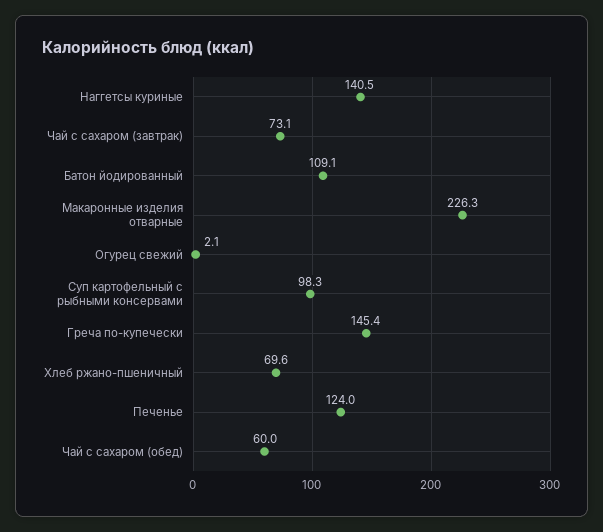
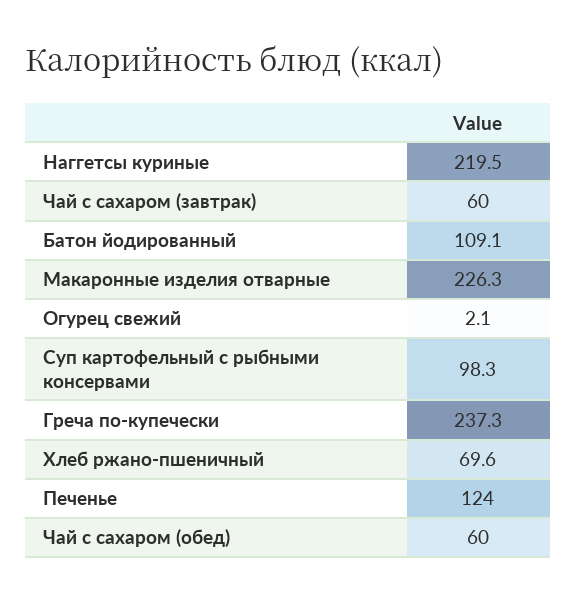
Наггетсы куриные: 140.5 -> 219.5
Чай с сахаром (завтрак): 73.1 -> 60
Греча по-купечески: 145.4 -> 237.3

